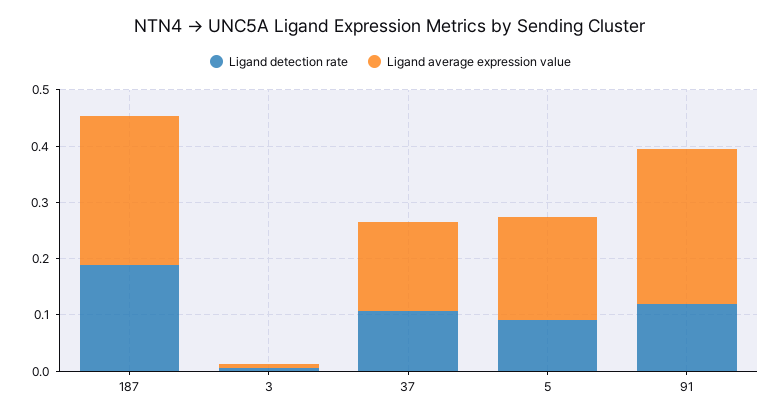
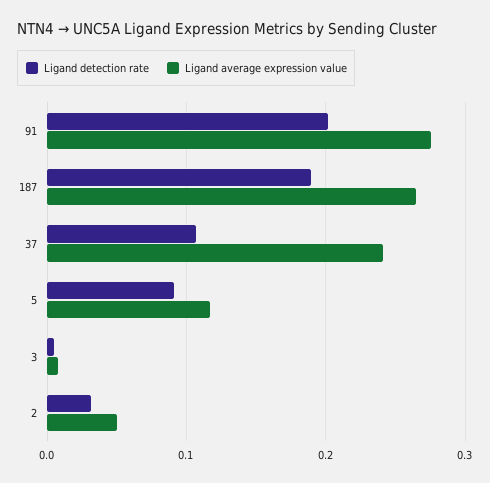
Ligand average expression value, 37: 0.16 -> 0.24
Ligand average expression value, 5: 0.18 -> 0.12
Ligand detection rate, 91: 0.12 -> 0.2
Ligand detection rate, 2: none -> 0.03
Ligand average expression value, 2: none -> 0.05

